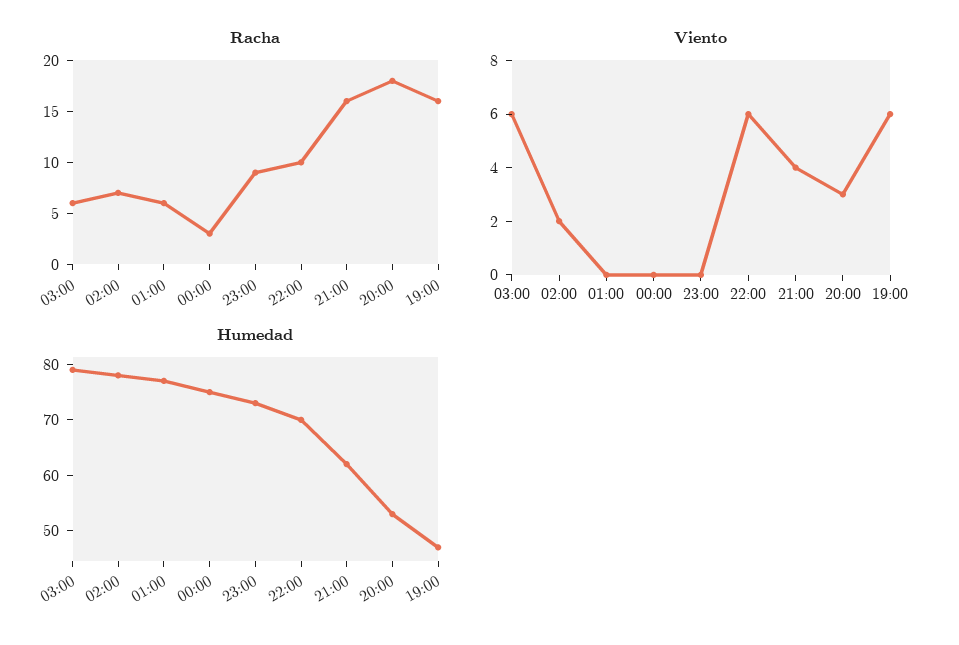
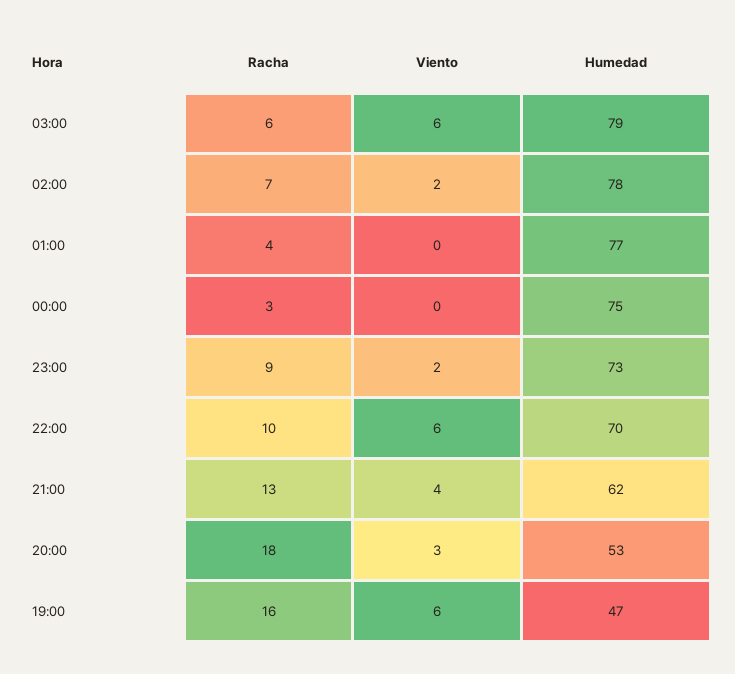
Racha, 01:00: 6 -> 4
Racha, 21:00: 16 -> 13
Viento, 23:00: 0 -> 2

